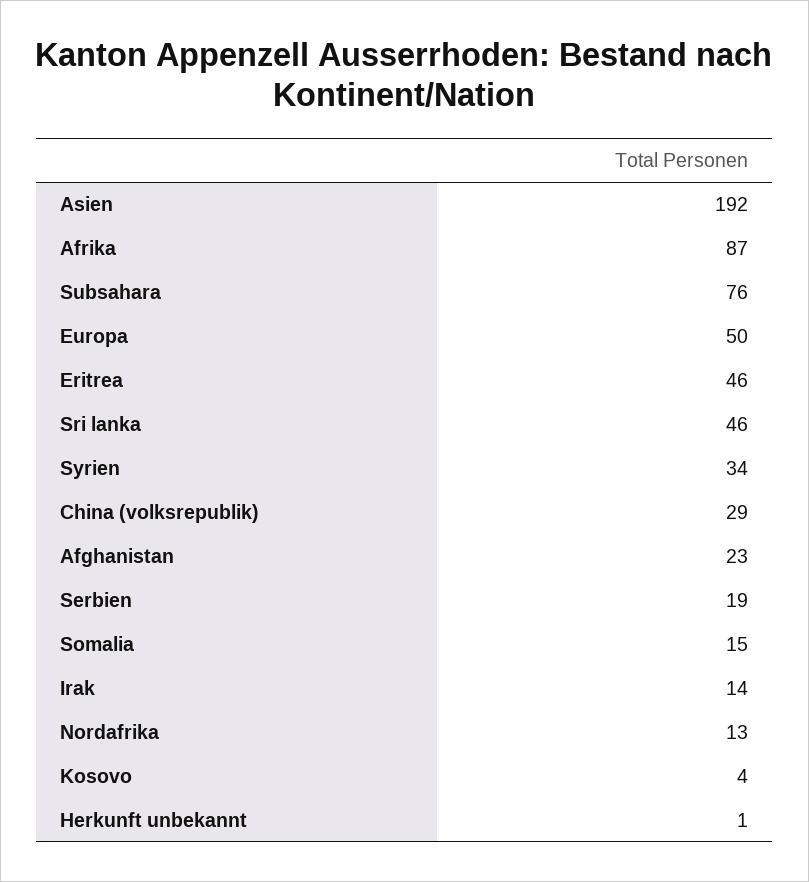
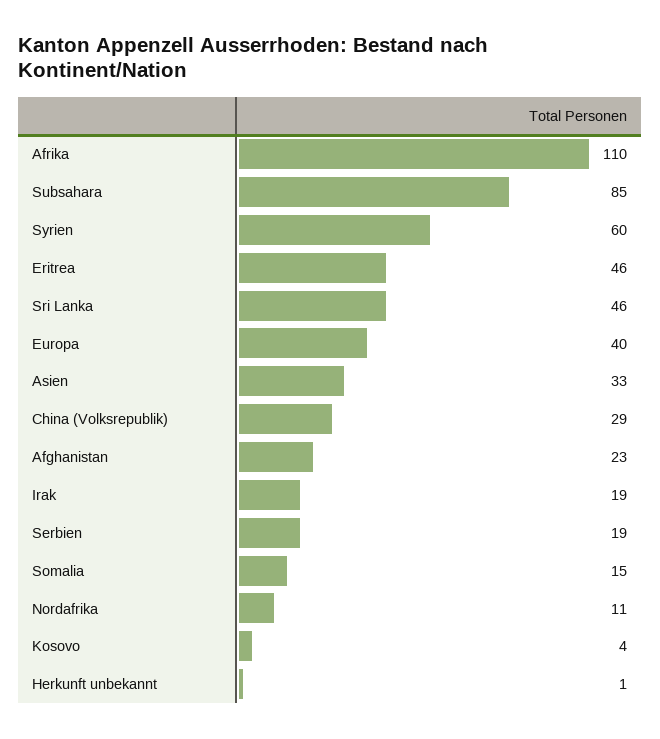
Asien: 192 -> 33
Afrika: 87 -> 110
Subsahara: 76 -> 85
Europa: 50 -> 40
Syrien: 34 -> 60
Irak: 14 -> 19
Nordafrika: 13 -> 11

